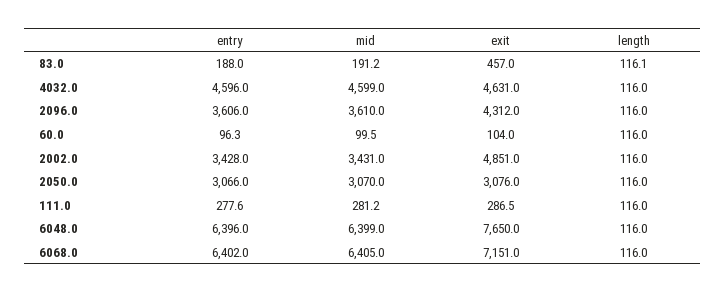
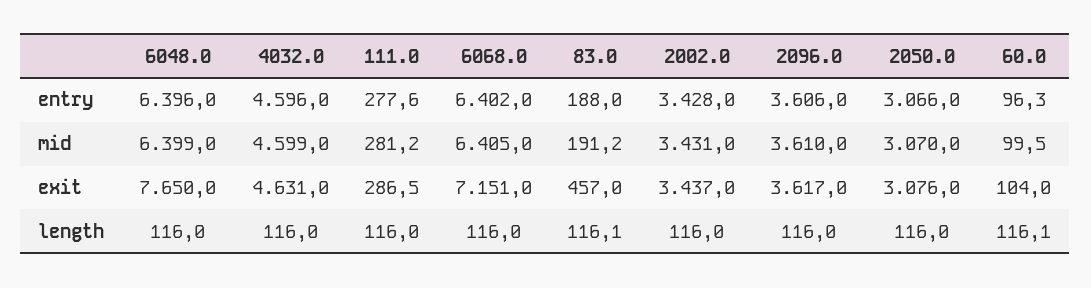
exit, 2096.0: 4312 -> 3617
length, 60.0: 116 -> 116.1
exit, 2002.0: 4851 -> 3437

